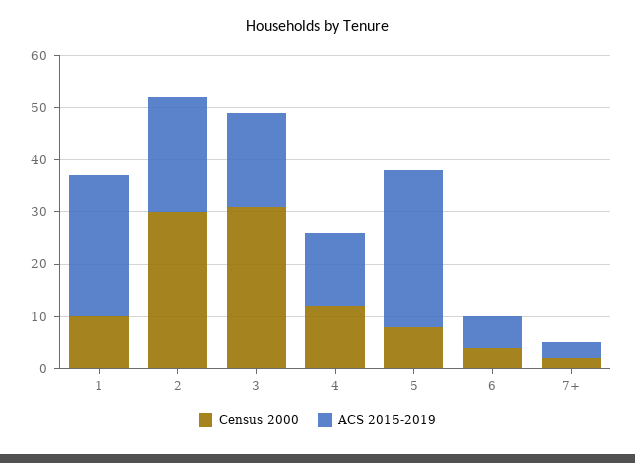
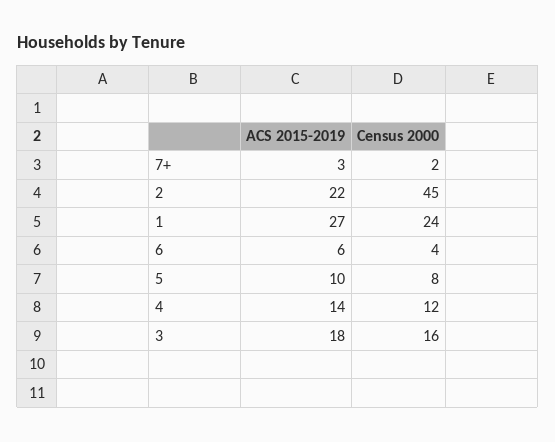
Census 2000, 1: 10 -> 24
Census 2000, 2: 30 -> 45
Census 2000, 3: 30 -> 16
ACS 2015-2019, 5: 30 -> 10

